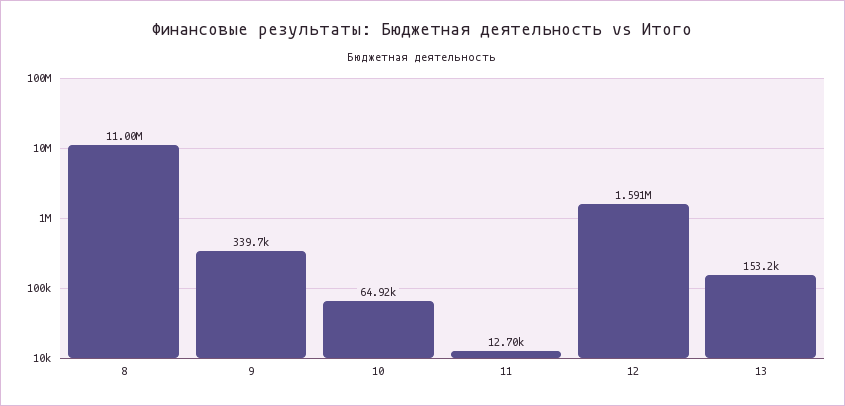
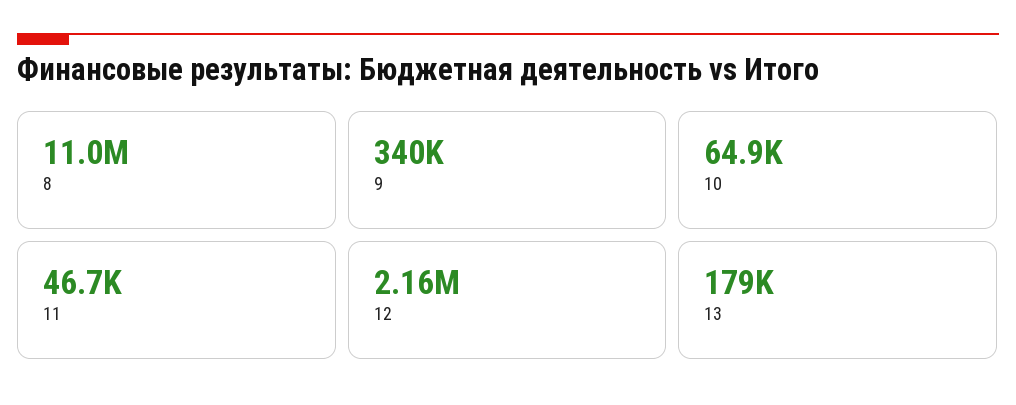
11: 12700 -> 46700
12: 1591000 -> 2160000
13: 153200 -> 179000

